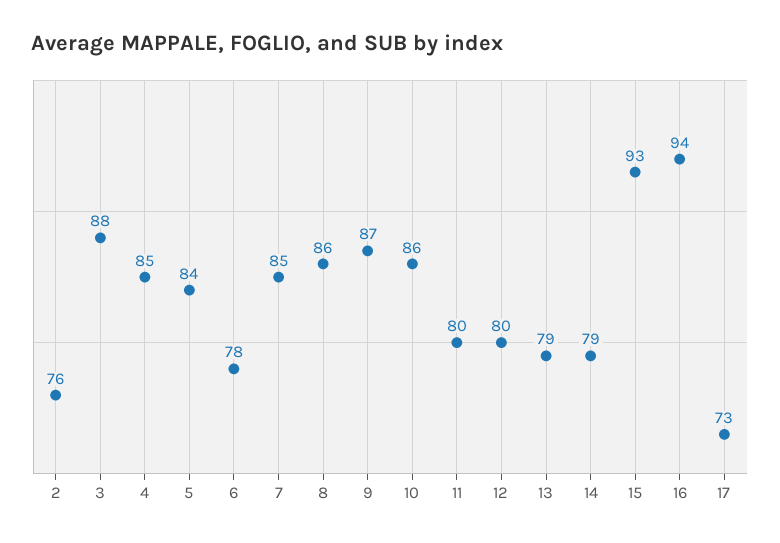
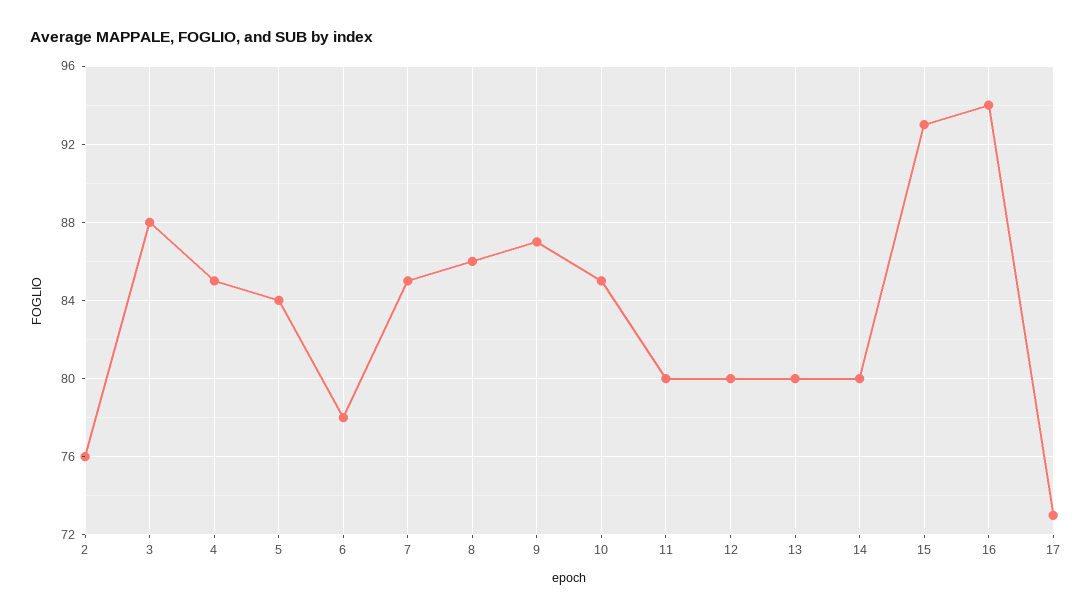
10: 86 -> 85
13: 79 -> 80
14: 79 -> 80

